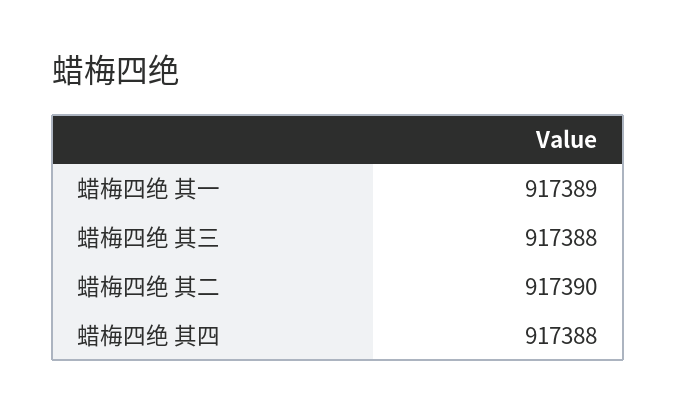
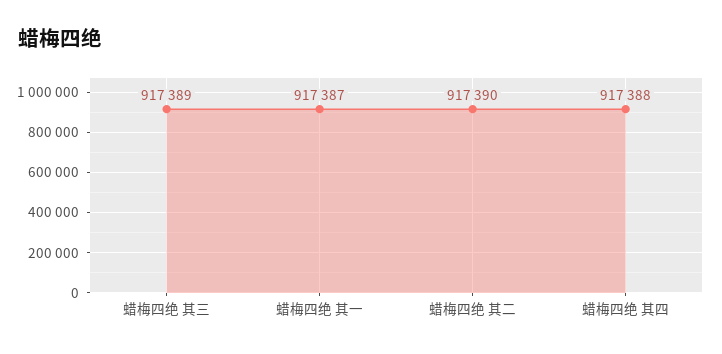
蜡梅四绝 其一: 917389 -> 917387
蜡梅四绝 其三: 917388 -> 917389

